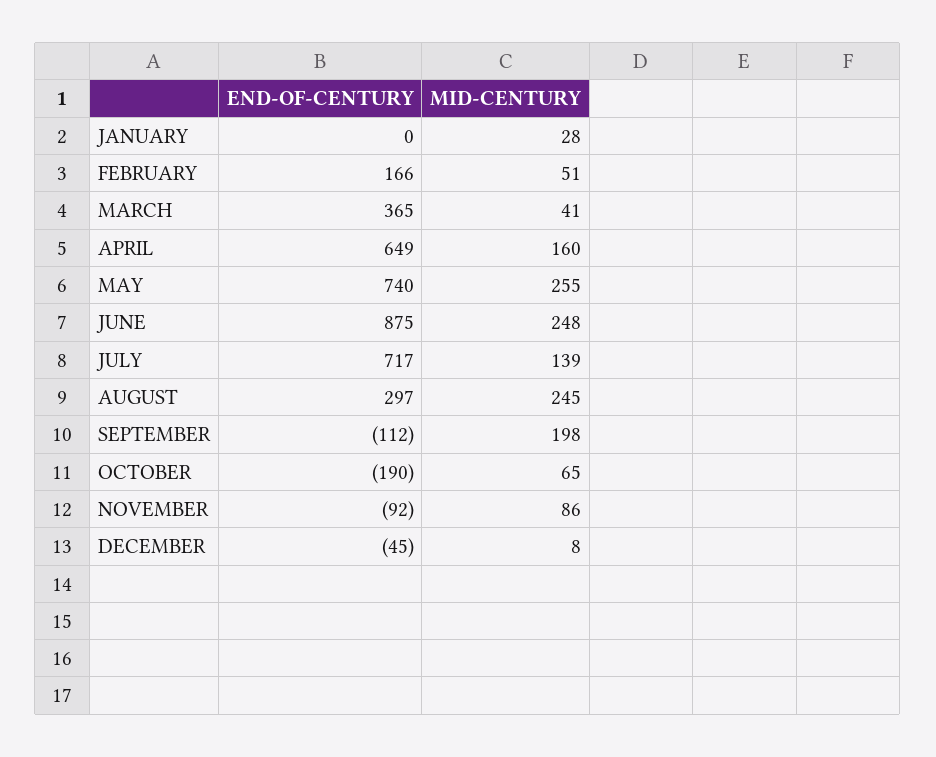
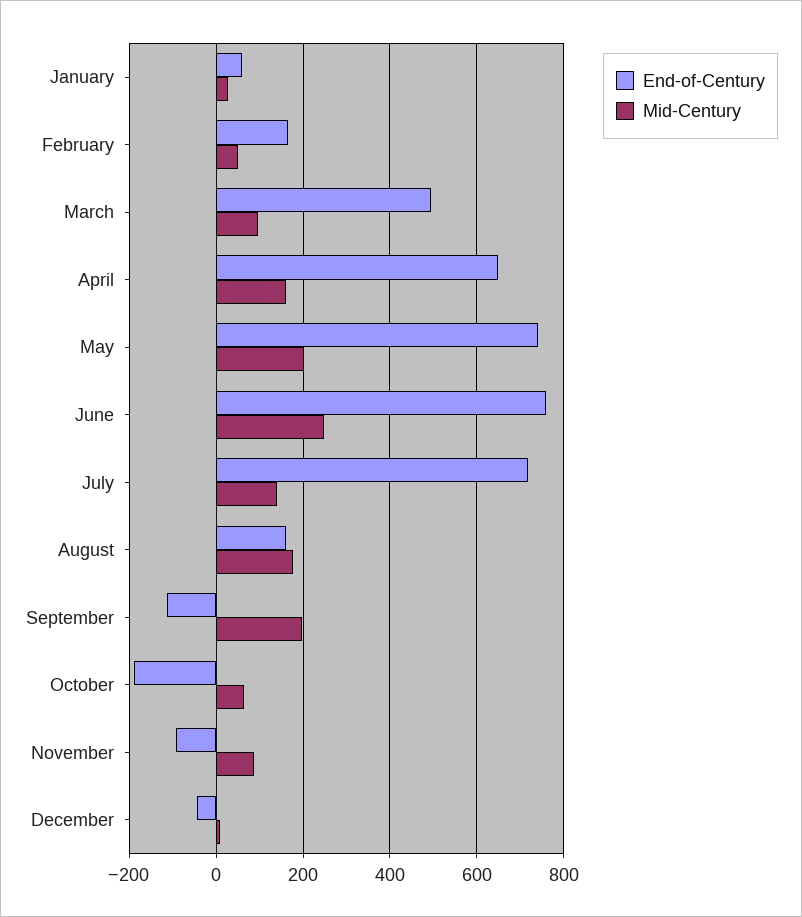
END-OF-CENTURY, JANUARY: 0 -> 60
END-OF-CENTURY, MARCH: 365 -> 500
MID-CENTURY, MARCH: 41 -> 100
MID-CENTURY, MAY: 255 -> 200
END-OF-CENTURY, JUNE: 875 -> 760
END-OF-CENTURY, AUGUST: 297 -> 160
MID-CENTURY, AUGUST: 245 -> 180

